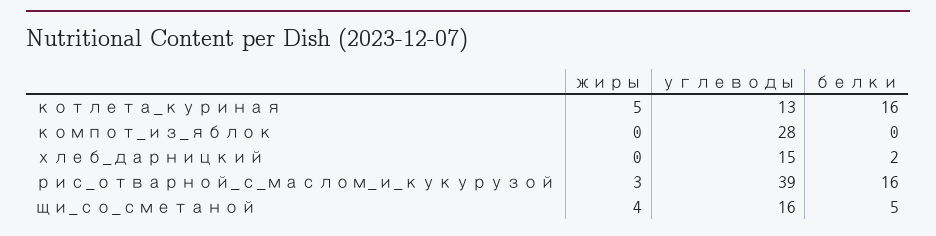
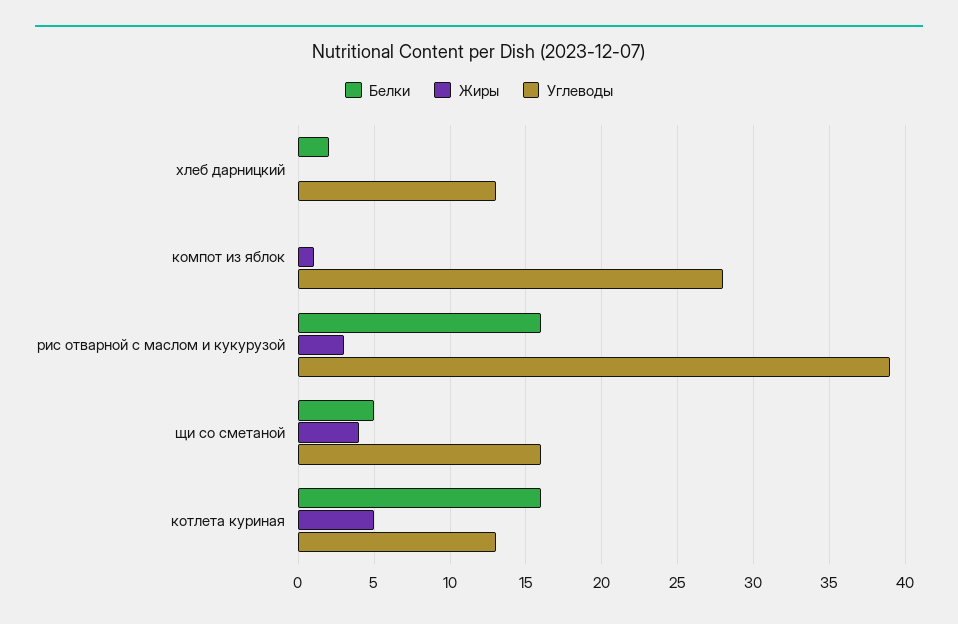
жиры, компот_из_яблок: 0 -> 1
углеводы, хлеб_дарницкий: 15 -> 13

